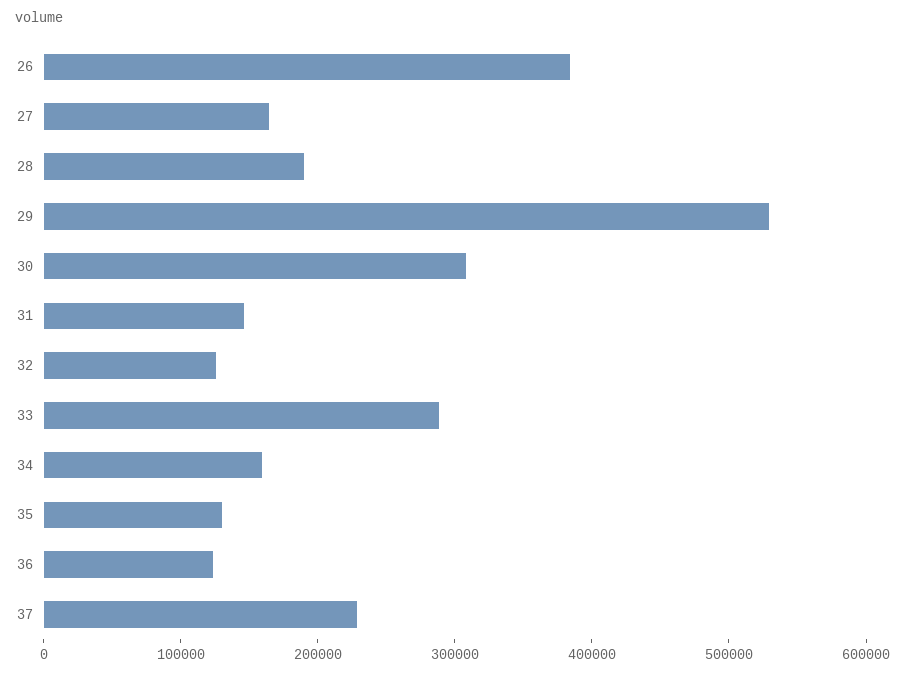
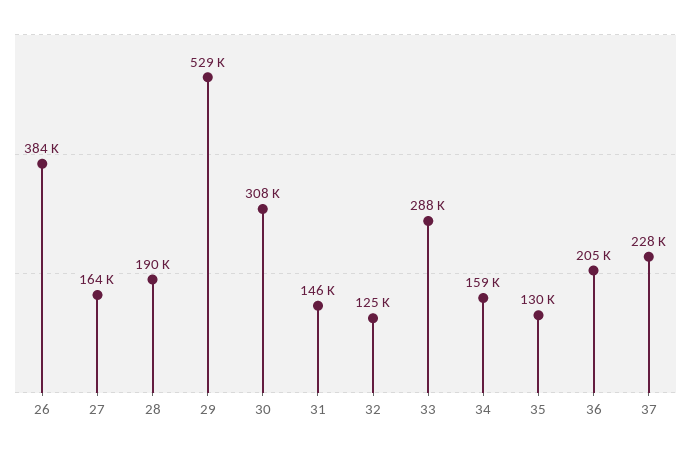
36: 120000 -> 205000

